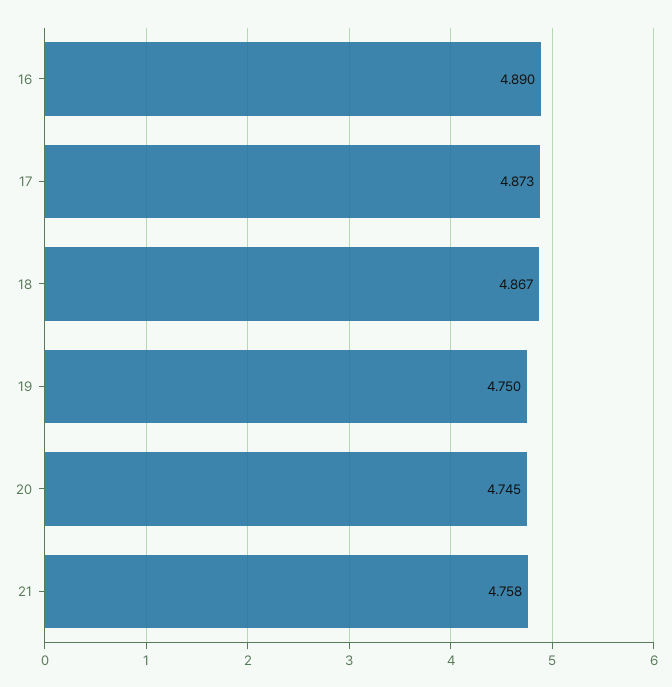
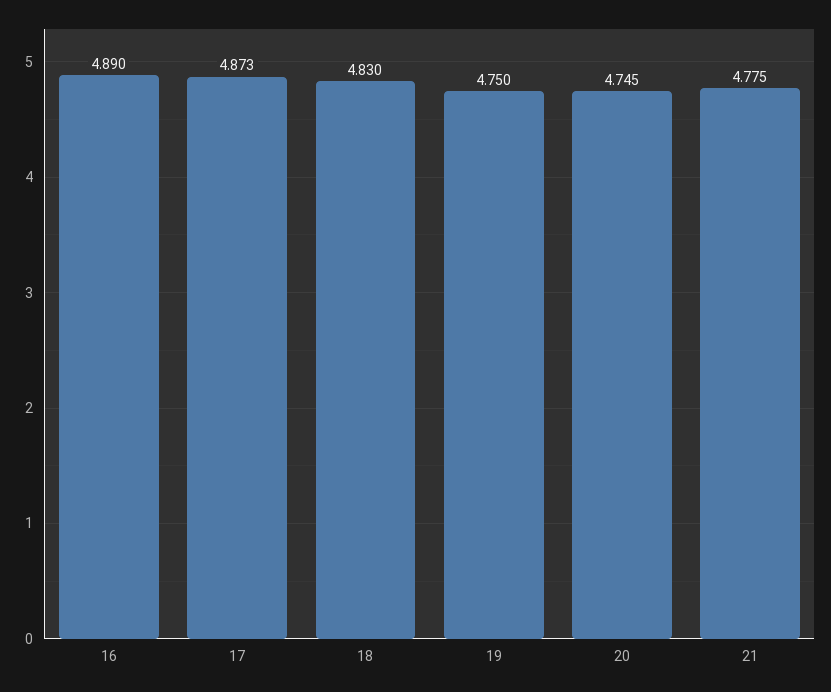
18: 4.867 -> 4.83
21: 4.758 -> 4.775

